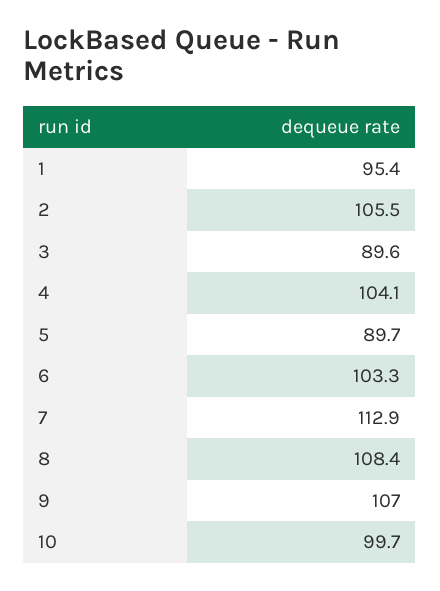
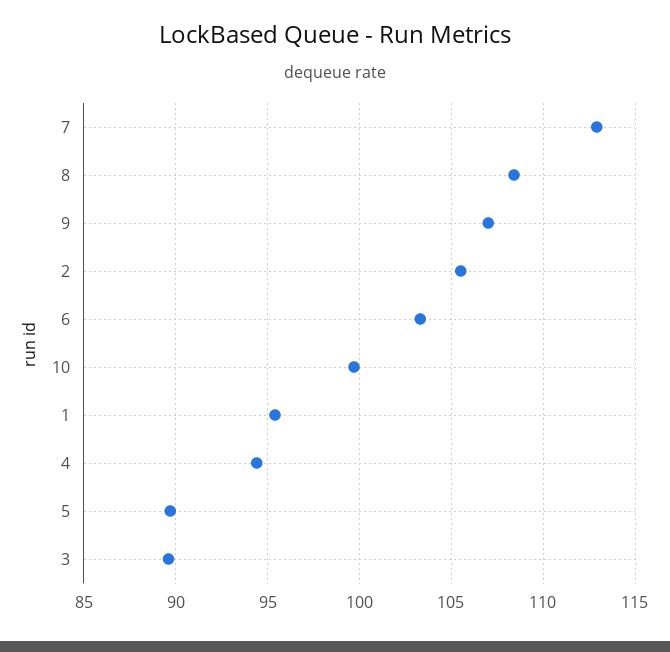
4: 104.1 -> 94.5

